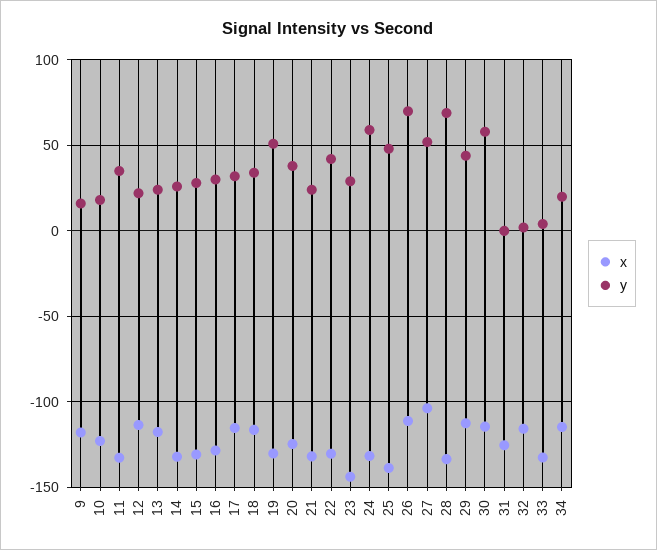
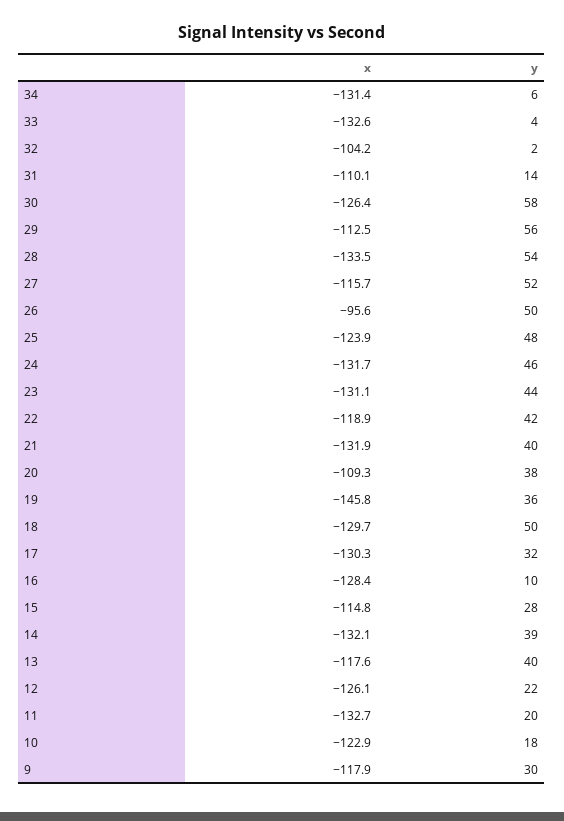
y, 9: 15 -> 30
y, 11: 35 -> 20
x, 12: -115 -> -126.1
y, 13: 25 -> 40
y, 14: 25 -> 39
x, 15: -130 -> -114.8
y, 16: 30 -> 10
x, 17: -115 -> -130.3
x, 18: -115 -> -129.7
y, 18: 35 -> 50
x, 19: -130 -> -145.8
y, 19: 50 -> 36
x, 20: -125 -> -109.3
y, 21: 25 -> 40
x, 22: -130 -> -118.9
x, 23: -145 -> -131.1
y, 23: 30 -> 44
y, 24: 60 -> 46
x, 25: -140 -> -123.9
x, 26: -110 -> -95.6
y, 26: 70 -> 50
x, 27: -105 -> -115.7
y, 28: 70 -> 54
y, 29: 45 -> 56
x, 30: -115 -> -126.4
x, 31: -125 -> -110.1
y, 31: 0 -> 14
x, 32: -115 -> -104.2
x, 34: -115 -> -131.4
y, 34: 20 -> 6

